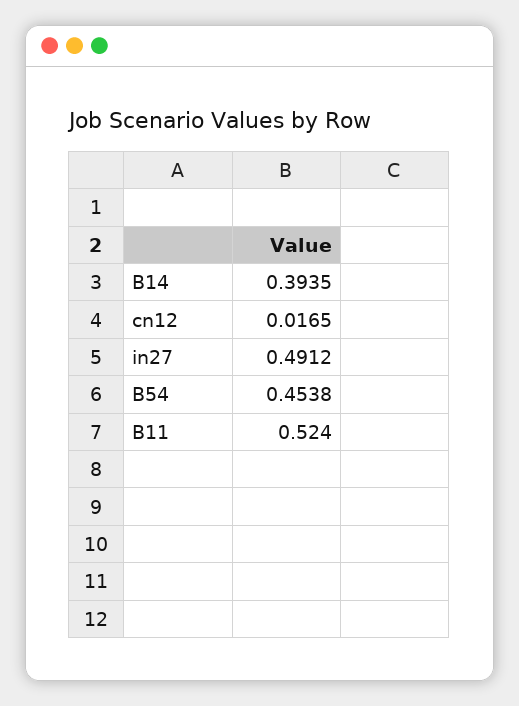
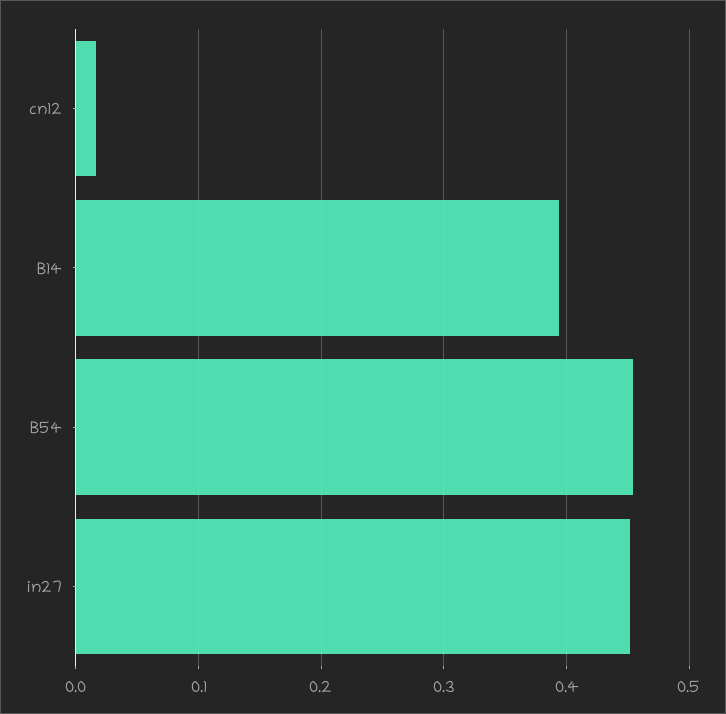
in27: 0.4912 -> 0.45
B11: 0.524 -> none

